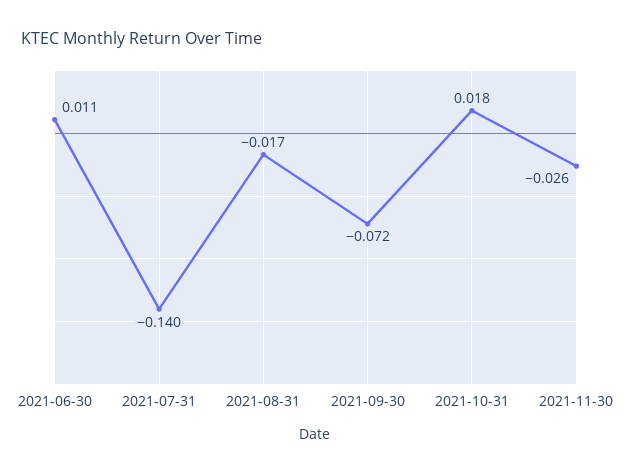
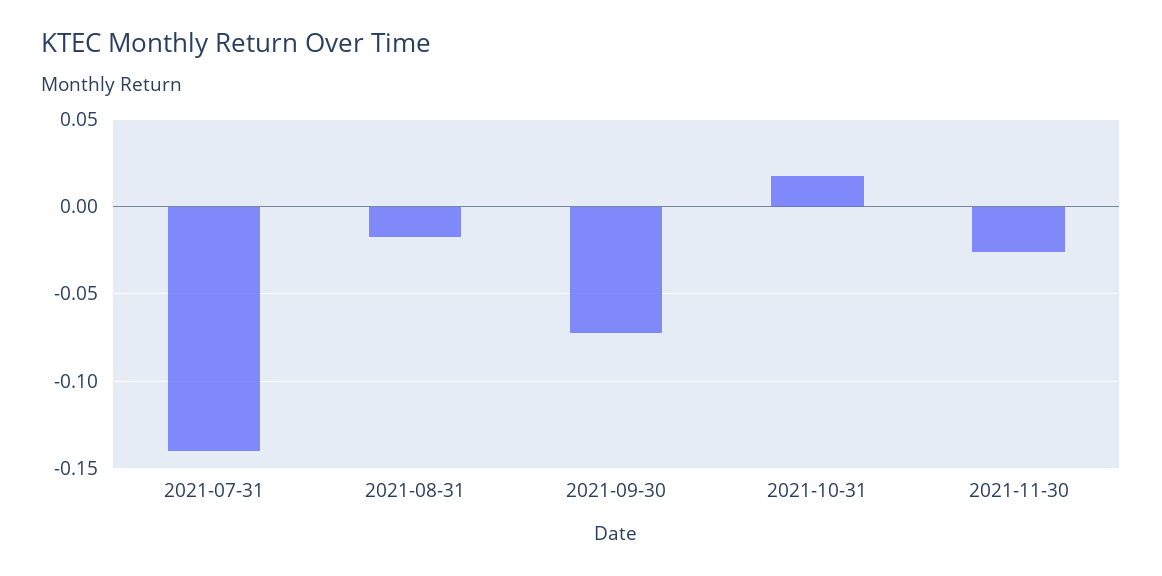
2021-06-30: 0.011 -> none

